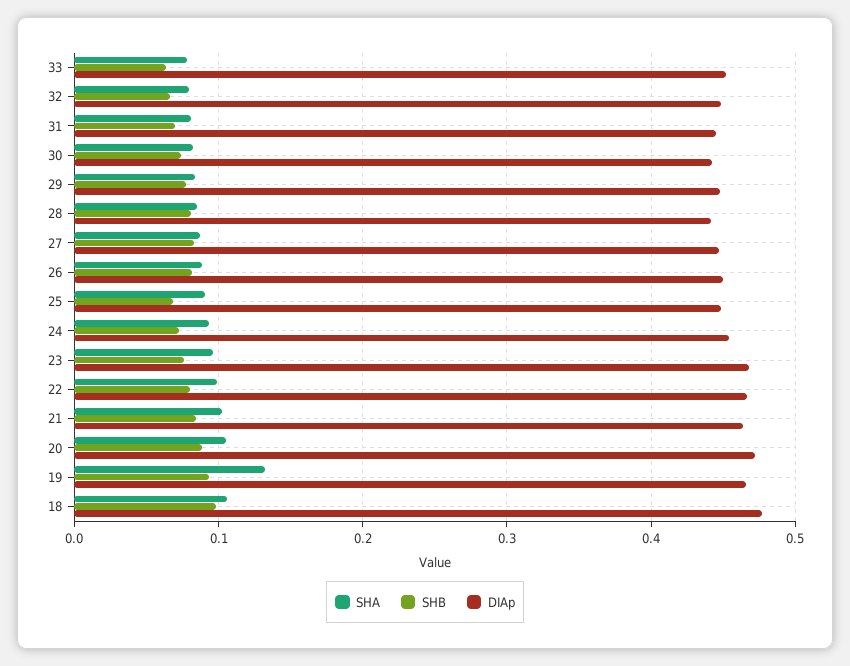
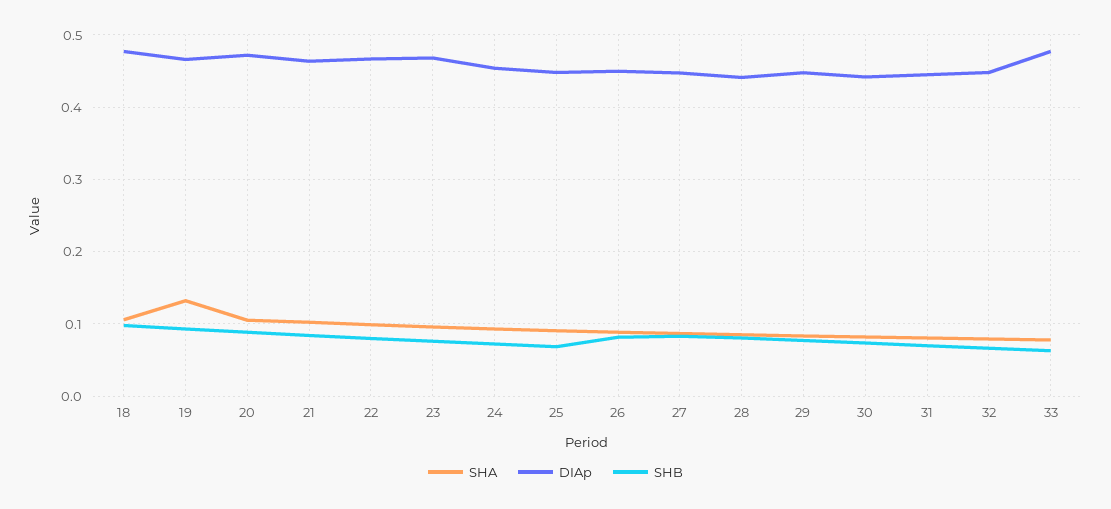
DIAp, 33: 0.45 -> 0.48

